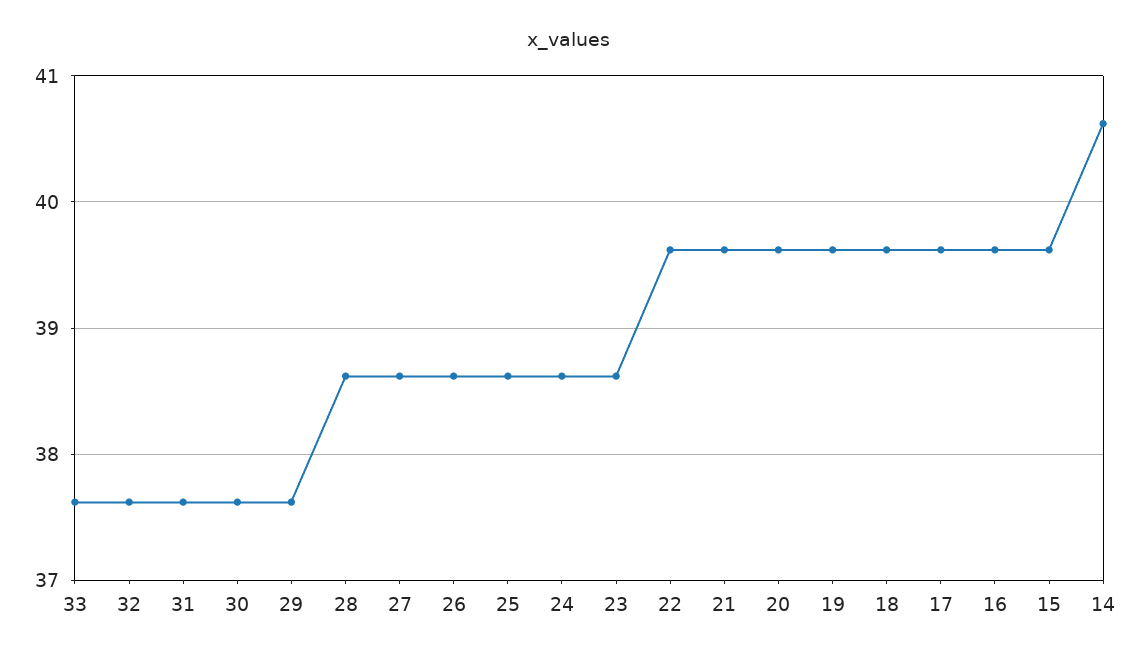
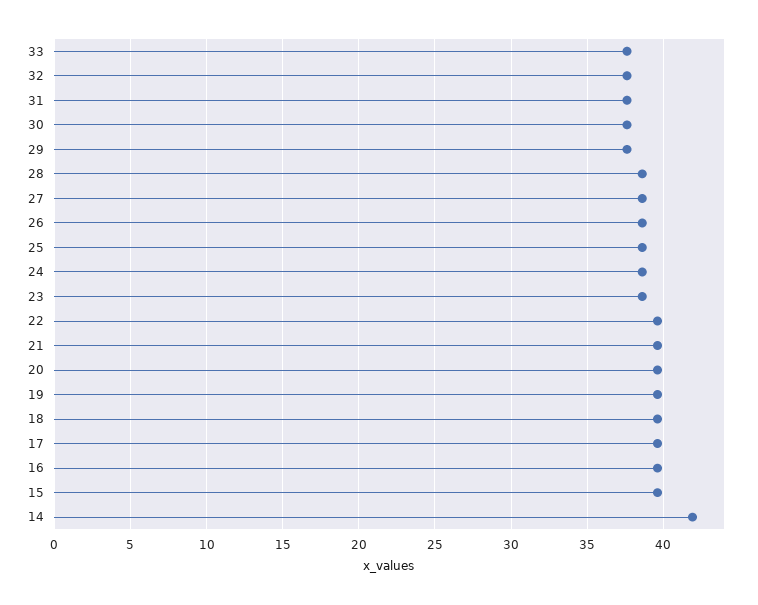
14: 40.6 -> 42

